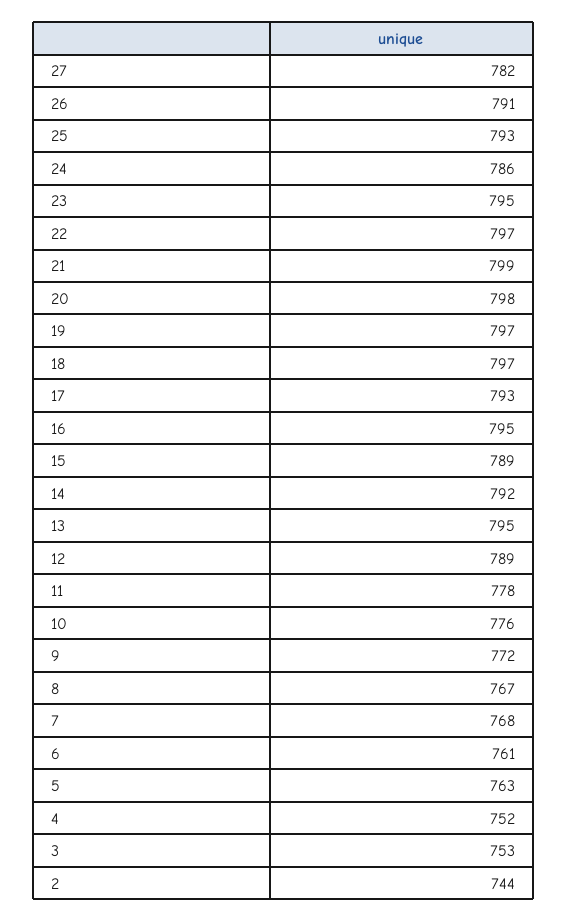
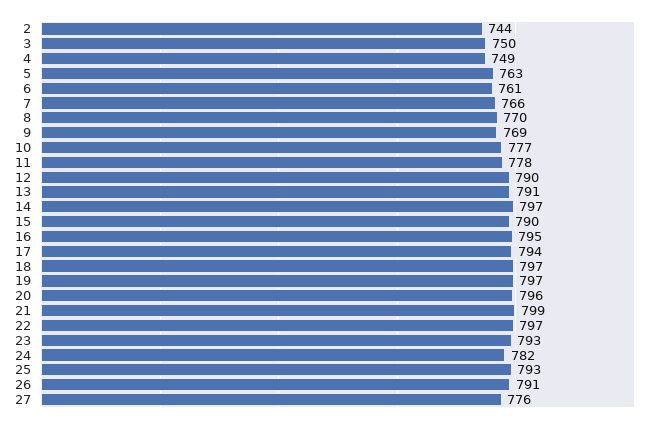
27: 782 -> 776
24: 786 -> 782
23: 795 -> 793
20: 798 -> 796
17: 793 -> 794
15: 789 -> 790
14: 792 -> 797
13: 795 -> 791
12: 789 -> 790
10: 776 -> 777
9: 772 -> 769
8: 767 -> 770
7: 768 -> 766
4: 752 -> 749
3: 753 -> 750

